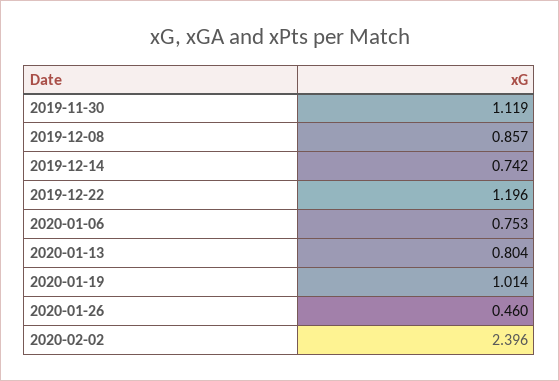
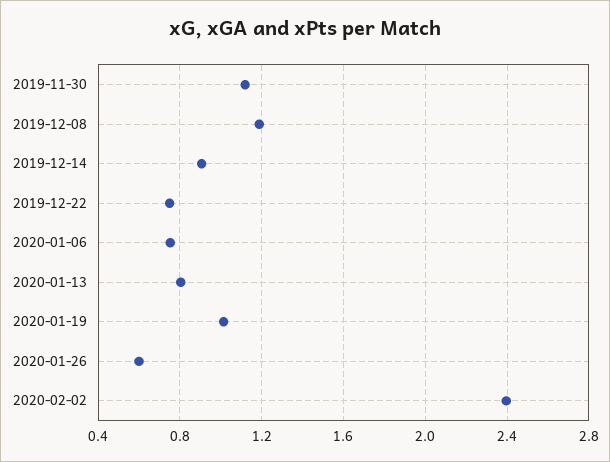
2019-12-08: 0.857 -> 1.2
2019-12-14: 0.742 -> 0.9
2019-12-22: 1.196 -> 0.75
2020-01-26: 0.46 -> 0.6

